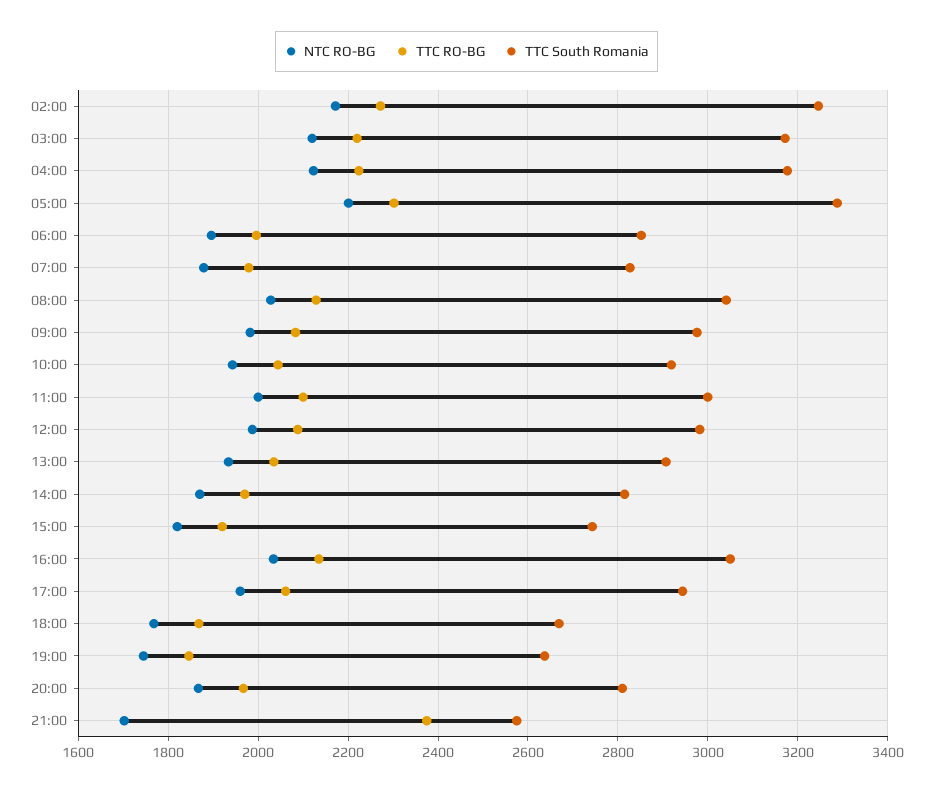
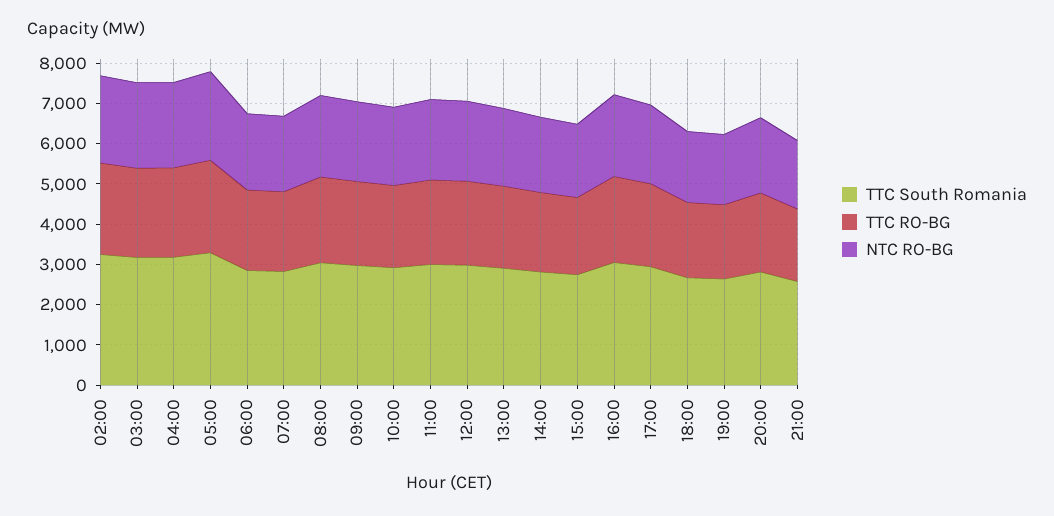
TTC RO-BG, 21:00: 2380 -> 1800

